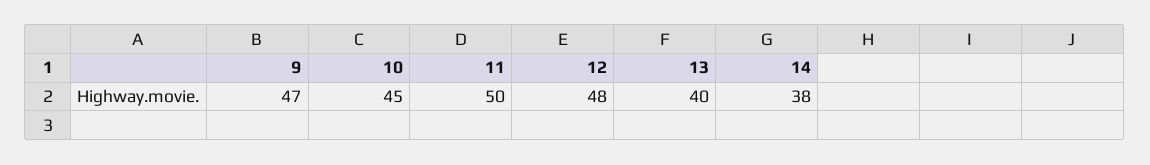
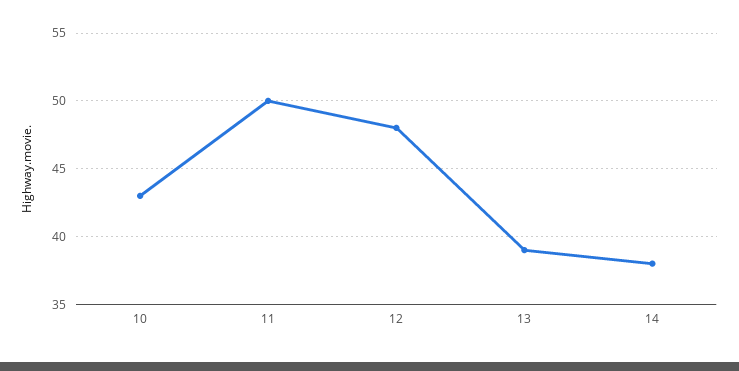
9: 47 -> none
10: 45 -> 43
13: 40 -> 39

